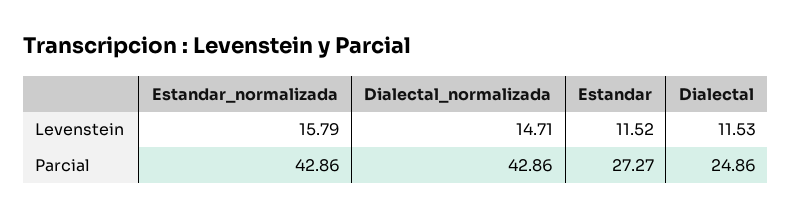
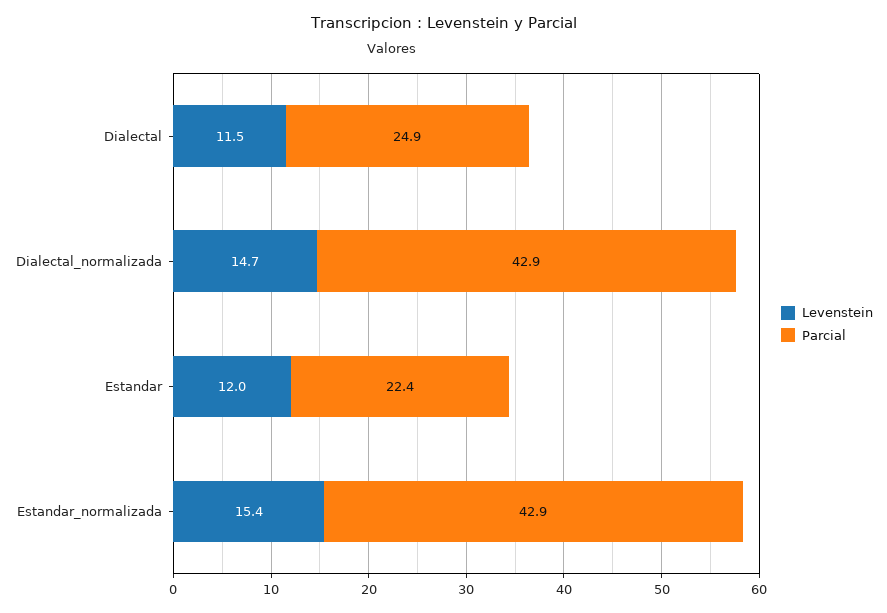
Levenstein, Estandar_normalizada: 15.79 -> 15.4
Levenstein, Estandar: 11.52 -> 12
Parcial, Estandar: 27.27 -> 22.4

